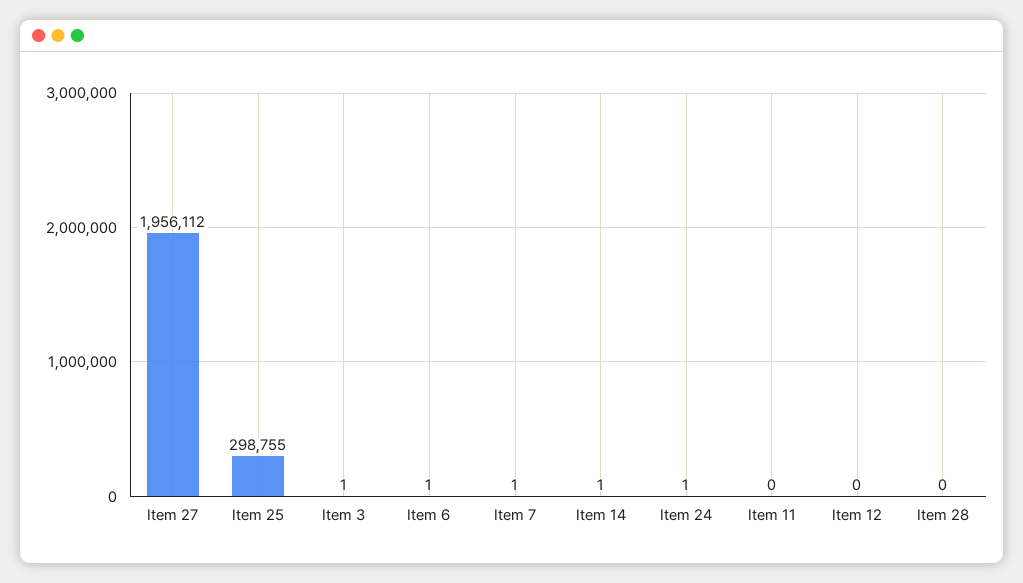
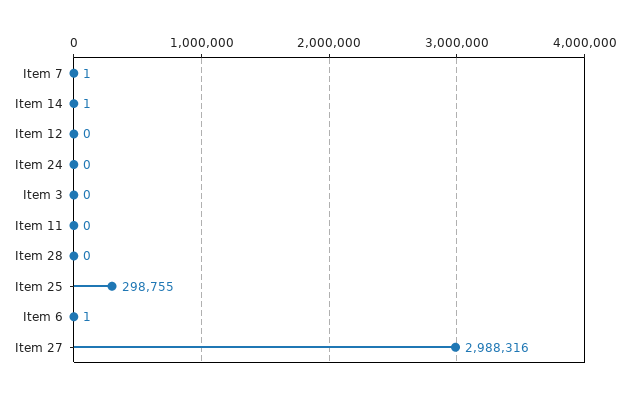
Item 27: 1956112 -> 2988316
Item 3: 1 -> 0
Item 24: 1 -> 0

